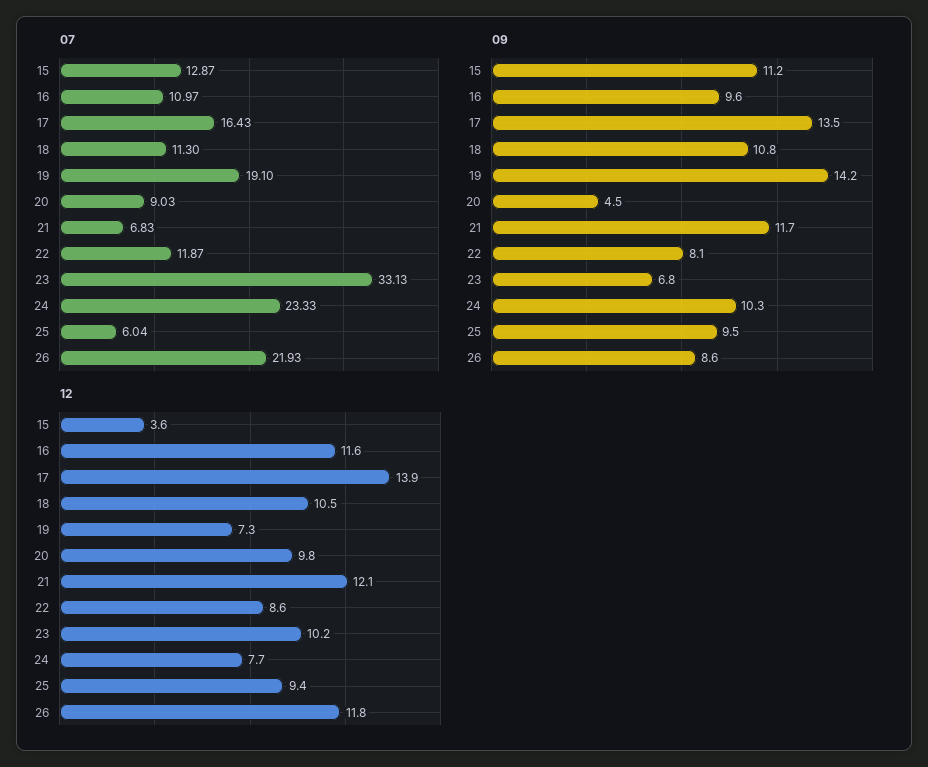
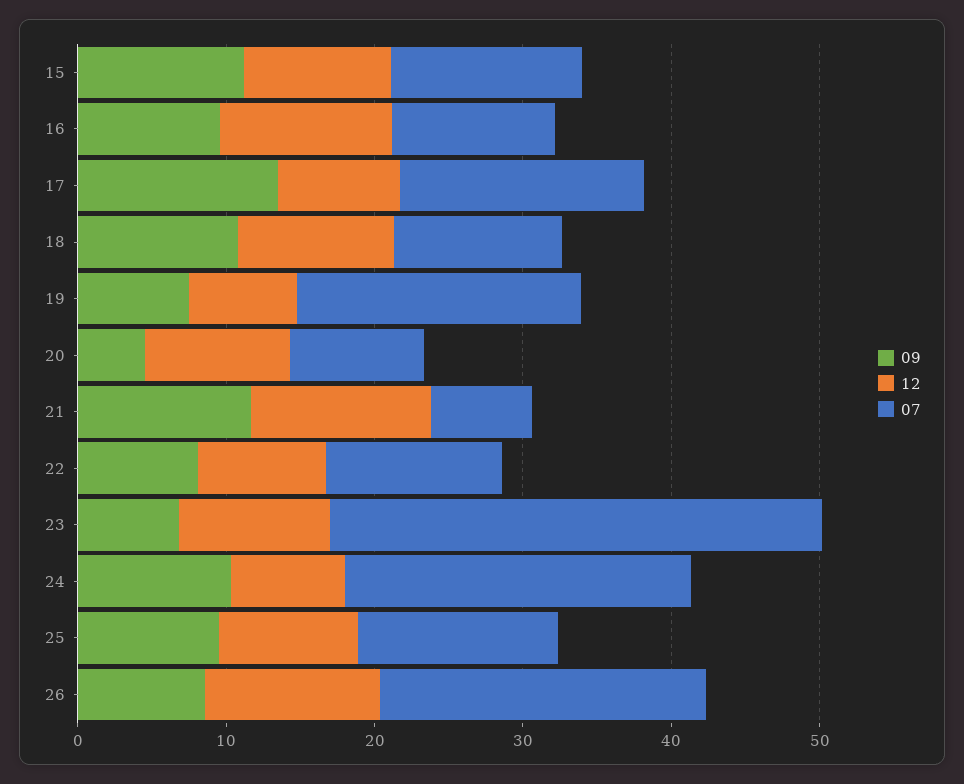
07, 25: 6.04 -> 14
09, 19: 14.2 -> 8
12, 15: 3.6 -> 10
12, 17: 13.9 -> 8

